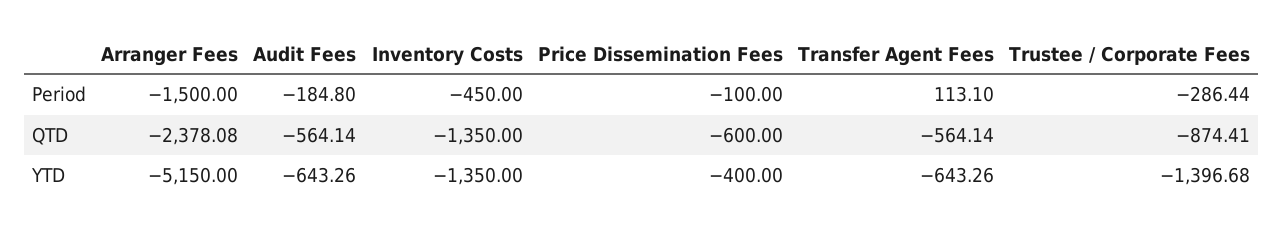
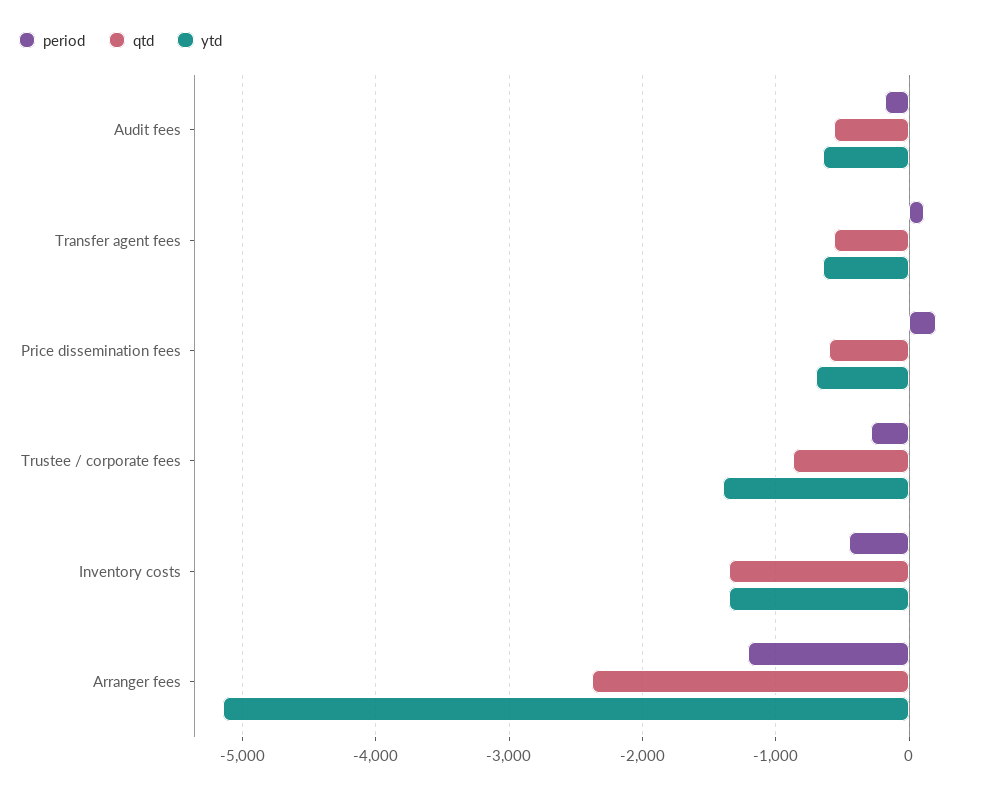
Period, Arranger Fees: -1500 -> -1200
Period, Price Dissemination Fees: -100 -> 200
YTD, Price Dissemination Fees: -400 -> -700

